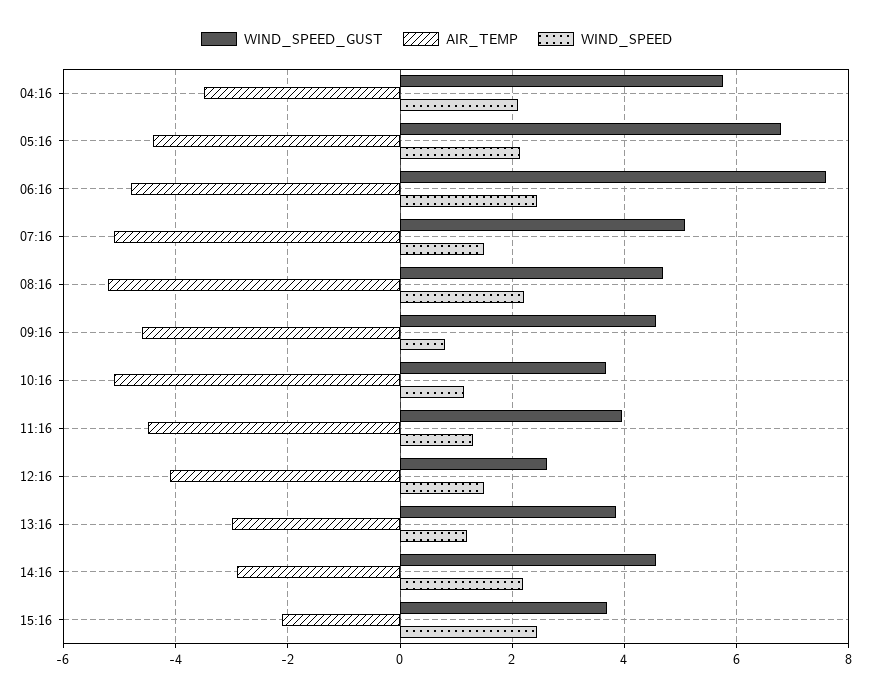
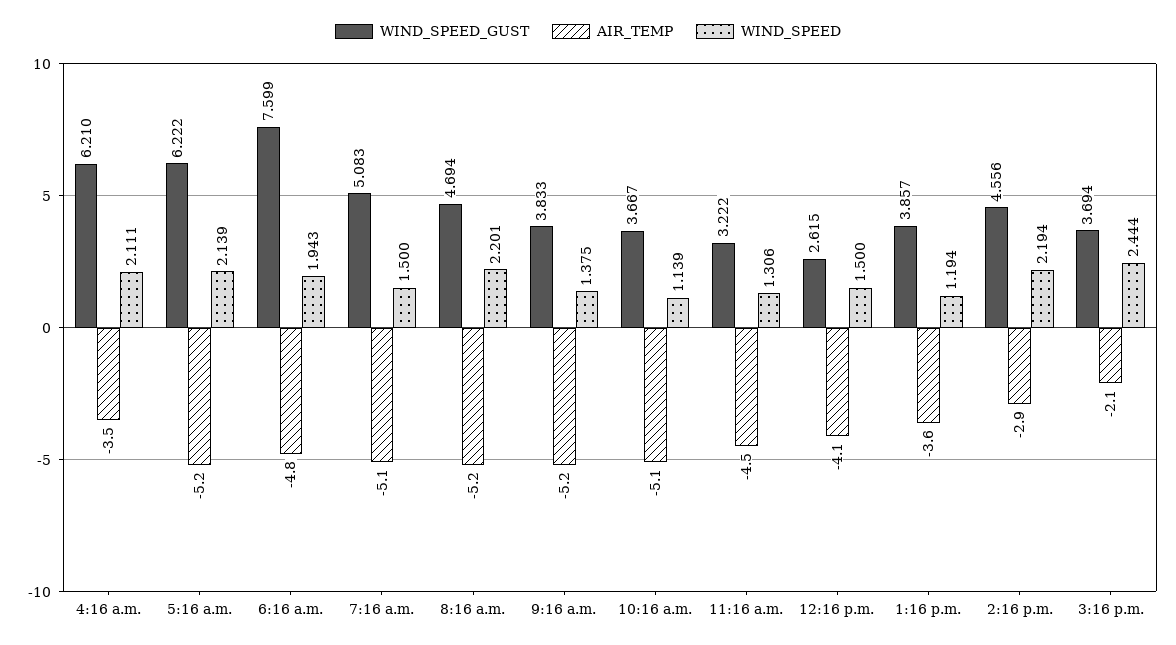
WIND_SPEED_GUST, 04:16: 5.8 -> 6.21
WIND_SPEED_GUST, 05:16: 6.8 -> 6.222
AIR_TEMP, 05:16: -4.4 -> -5.2
WIND_SPEED, 06:16: 2.4 -> 1.943
WIND_SPEED_GUST, 09:16: 4.6 -> 3.833
AIR_TEMP, 09:16: -4.6 -> -5.2
WIND_SPEED, 09:16: 0.8 -> 1.375
WIND_SPEED_GUST, 11:16: 4 -> 3.222
AIR_TEMP, 13:16: -3 -> -3.6

